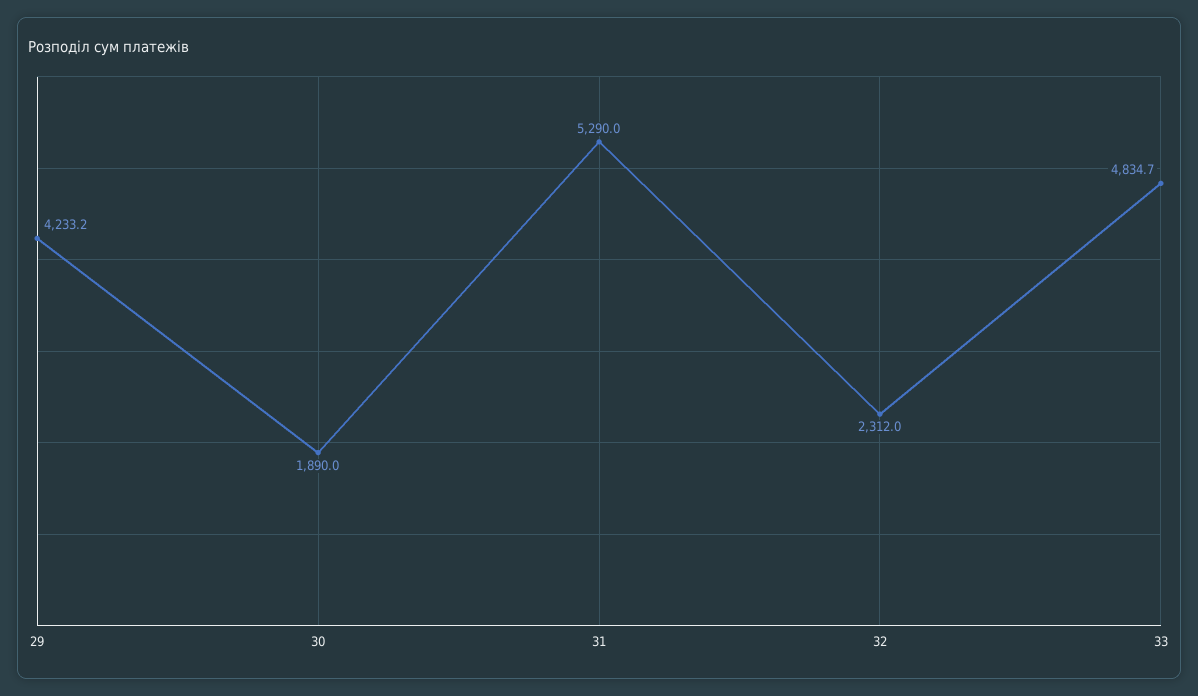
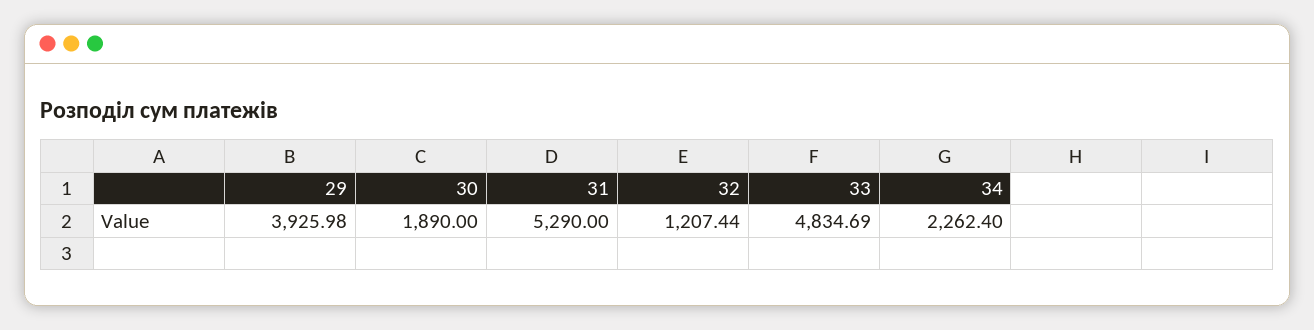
29: 4233.2 -> 3925.98
32: 2312 -> 1207.44
34: none -> 2262.4

